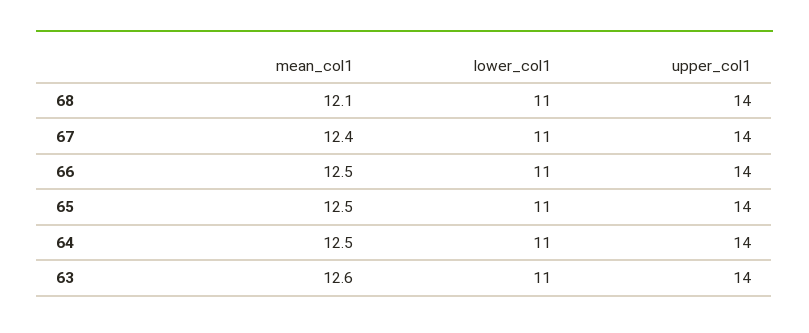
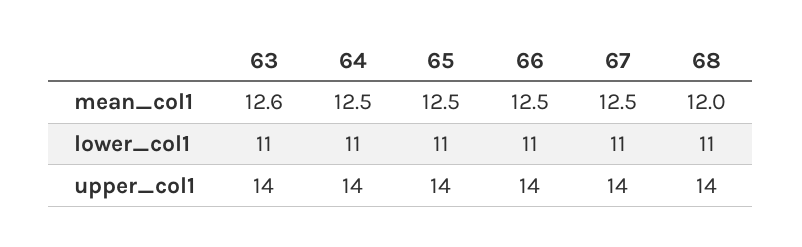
mean_col1, 68: 12.1 -> 12
mean_col1, 67: 12.4 -> 12.5

